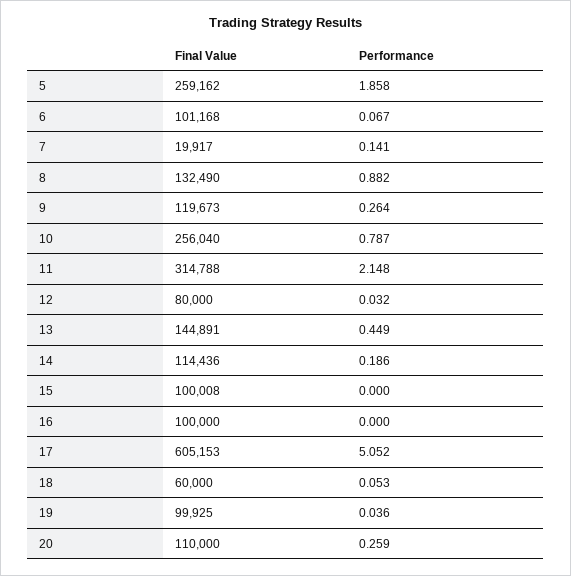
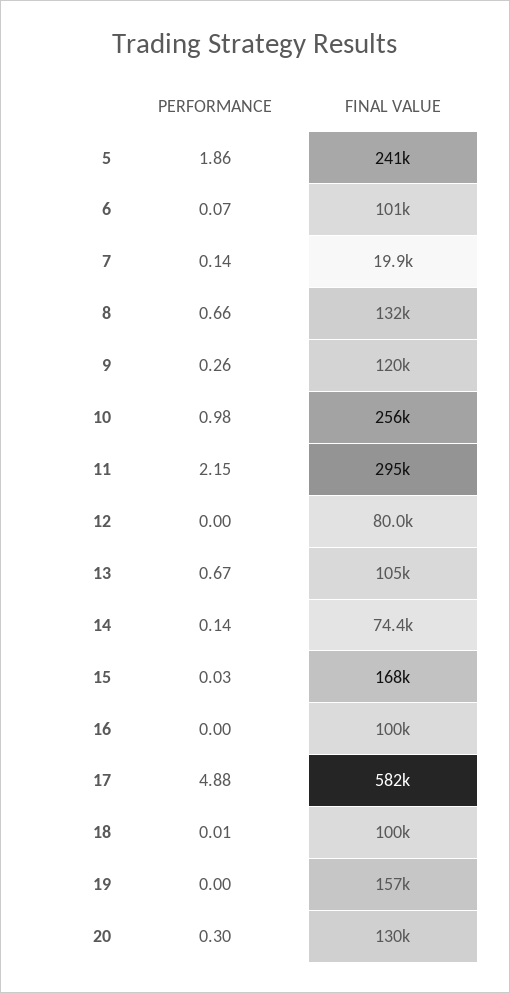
Final Value, 5: 259162 -> 241000
Performance, 8: 0.882 -> 0.66
Performance, 10: 0.787 -> 0.98
Final Value, 11: 314788 -> 295000
Performance, 12: 0.032 -> 0
Final Value, 13: 144891 -> 105000
Performance, 13: 0.449 -> 0.67
Final Value, 14: 114436 -> 74400
Performance, 14: 0.186 -> 0.14
Final Value, 15: 100008 -> 168000
Performance, 15: 0 -> 0.03
Final Value, 17: 605153 -> 582000
Performance, 17: 5.052 -> 4.88
Final Value, 18: 60000 -> 100000
Performance, 18: 0.053 -> 0.01
Final Value, 19: 99925 -> 157000
Performance, 19: 0.036 -> 0
Final Value, 20: 110000 -> 130000
Performance, 20: 0.259 -> 0.3

